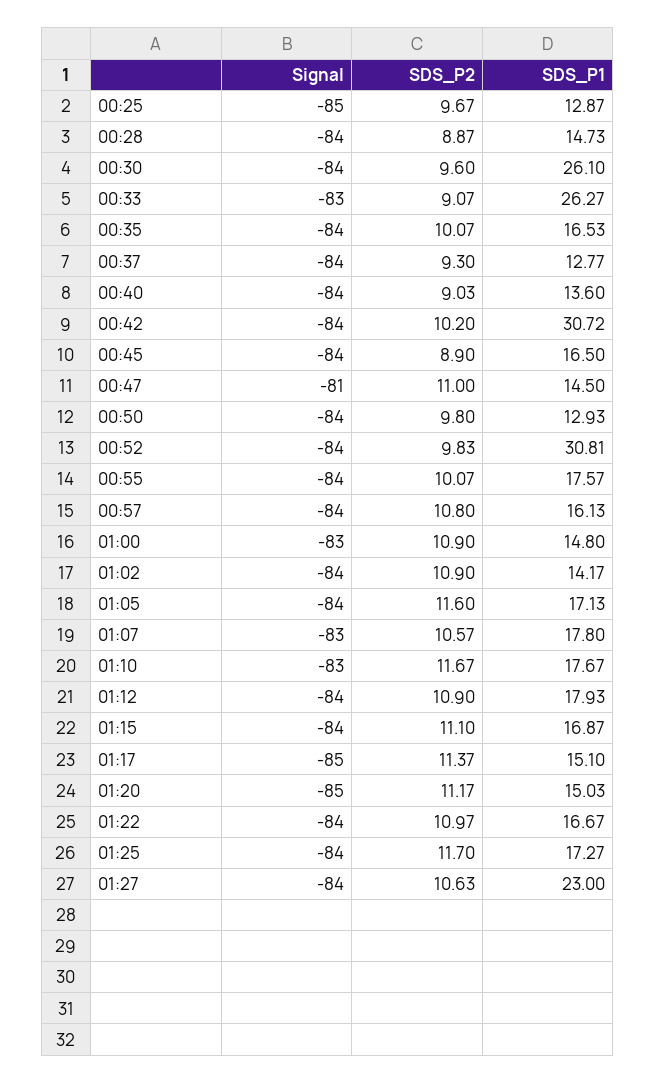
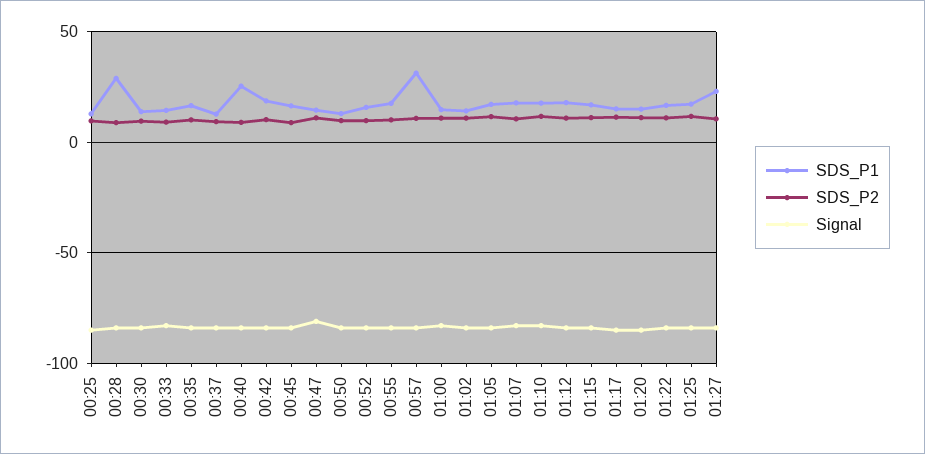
SDS_P1, 00:28: 14.73 -> 30
SDS_P1, 00:30: 26.1 -> 15
SDS_P1, 00:33: 26.27 -> 15
SDS_P1, 00:40: 13.6 -> 25
SDS_P1, 00:42: 30.72 -> 20
SDS_P1, 00:52: 30.81 -> 15
SDS_P1, 00:57: 16.13 -> 30

